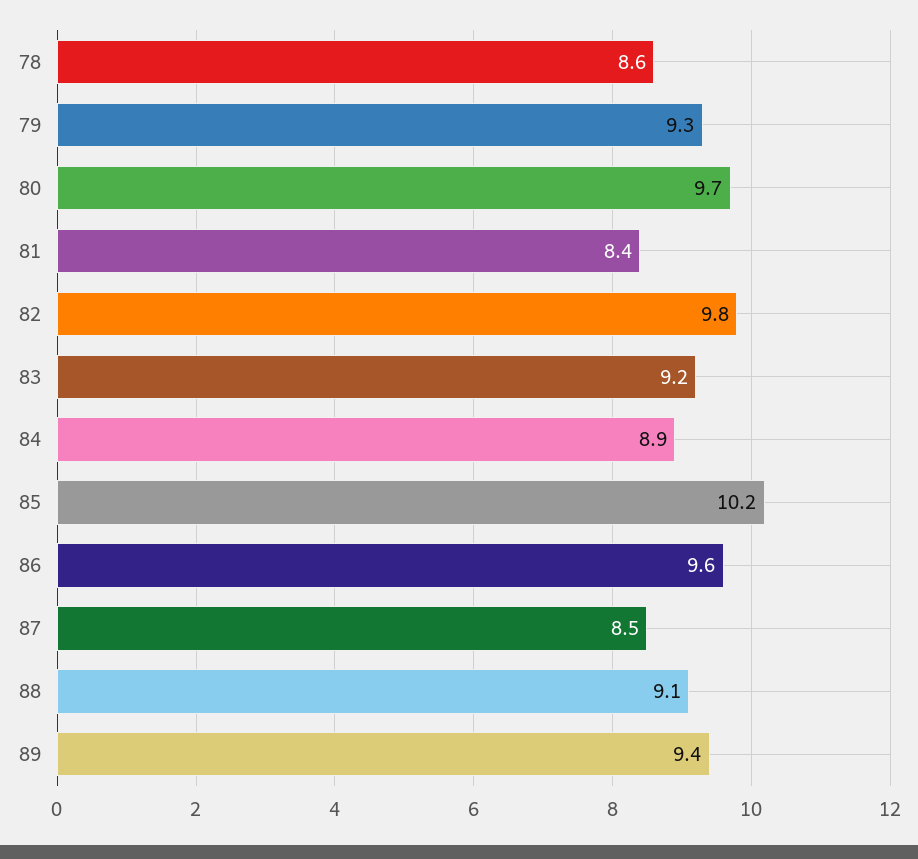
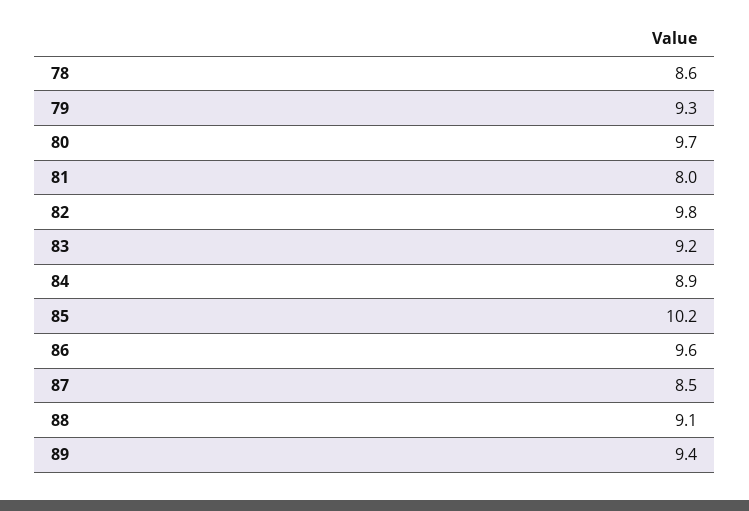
81: 8.4 -> 8

